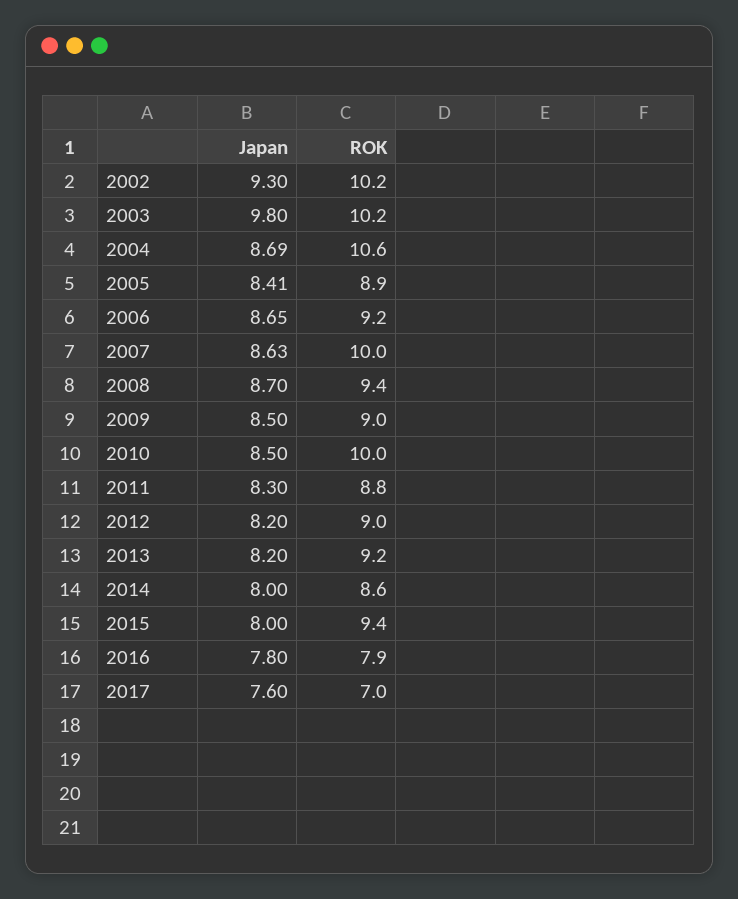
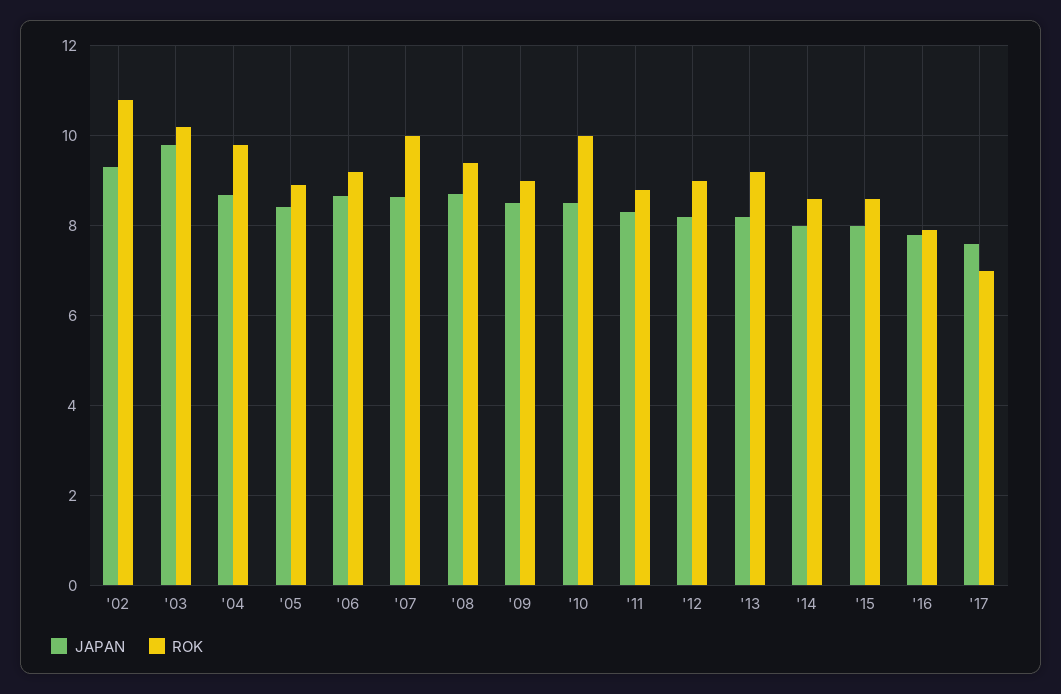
ROK, 2002: 10.2 -> 10.8
ROK, 2004: 10.6 -> 9.8
ROK, 2015: 9.4 -> 8.6

